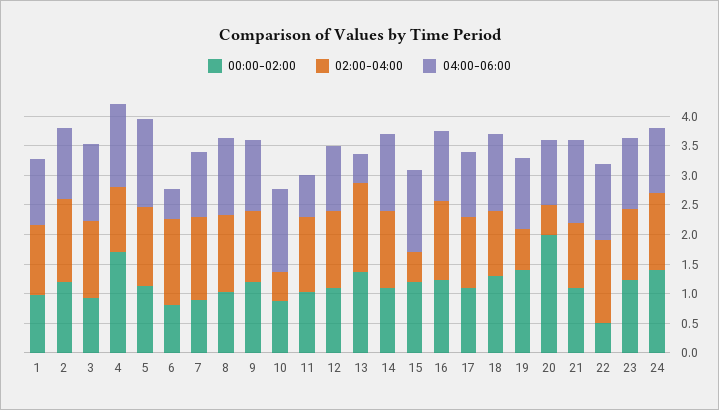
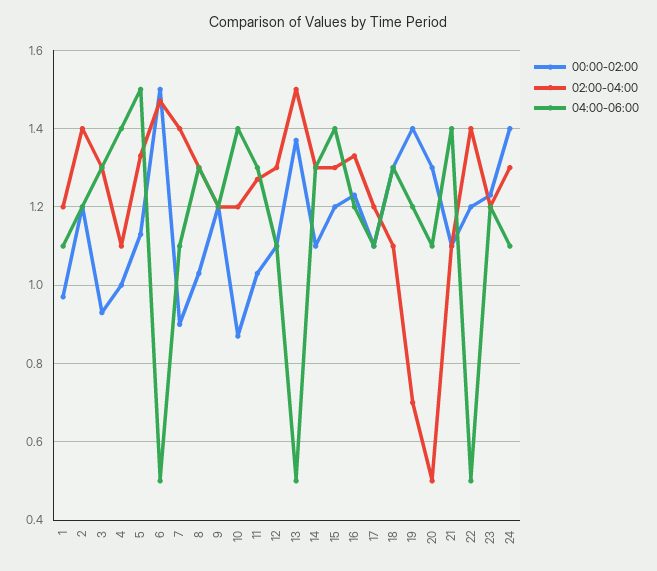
00:00-02:00, 4: 1.75 -> 1
00:00-02:00, 6: 0.75 -> 1.5
02:00-04:00, 10: 0.5 -> 1.2
04:00-06:00, 11: 0.75 -> 1.3
02:00-04:00, 15: 0.5 -> 1.3
00:00-02:00, 20: 2 -> 1.3
00:00-02:00, 22: 0.5 -> 1.2
04:00-06:00, 22: 1.25 -> 0.5

